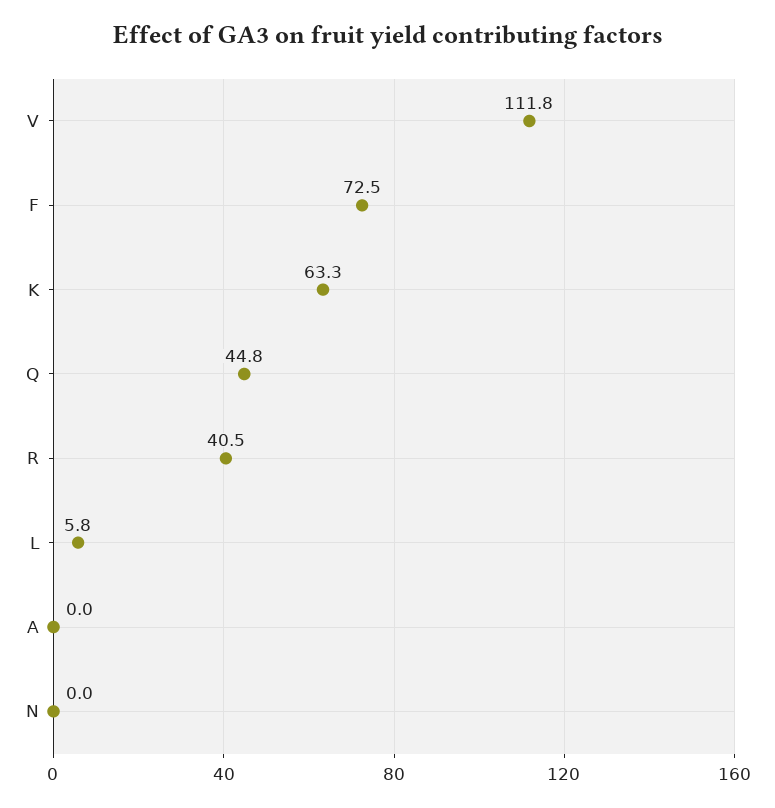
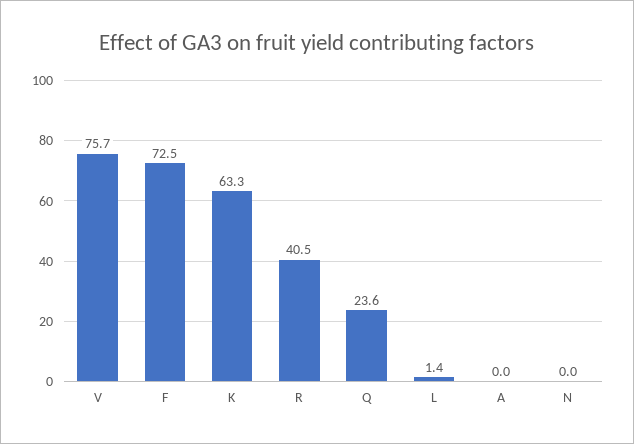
V: 111.8 -> 75.7
Q: 44.8 -> 23.6
L: 5.8 -> 1.4

